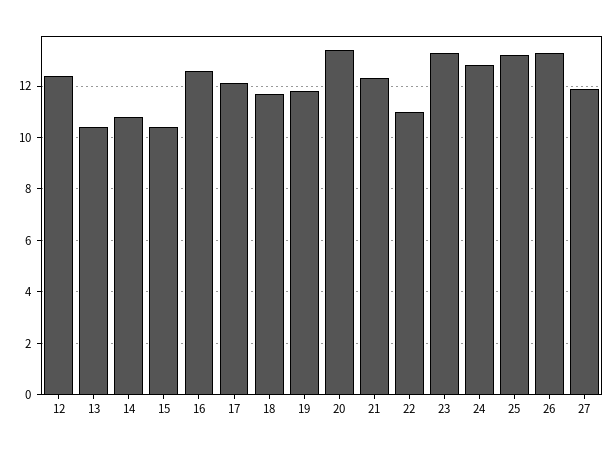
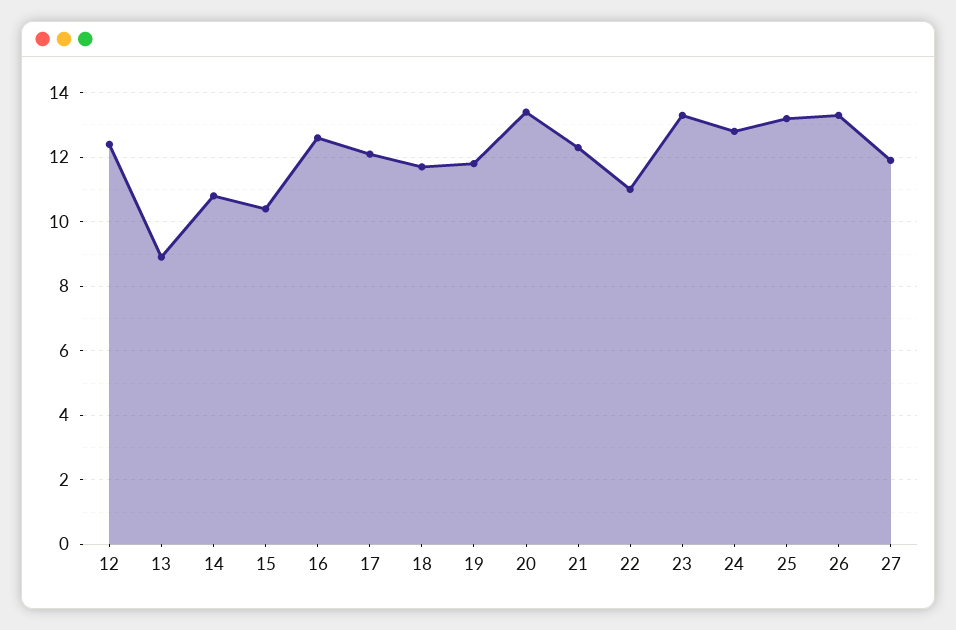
13: 10.5 -> 9

